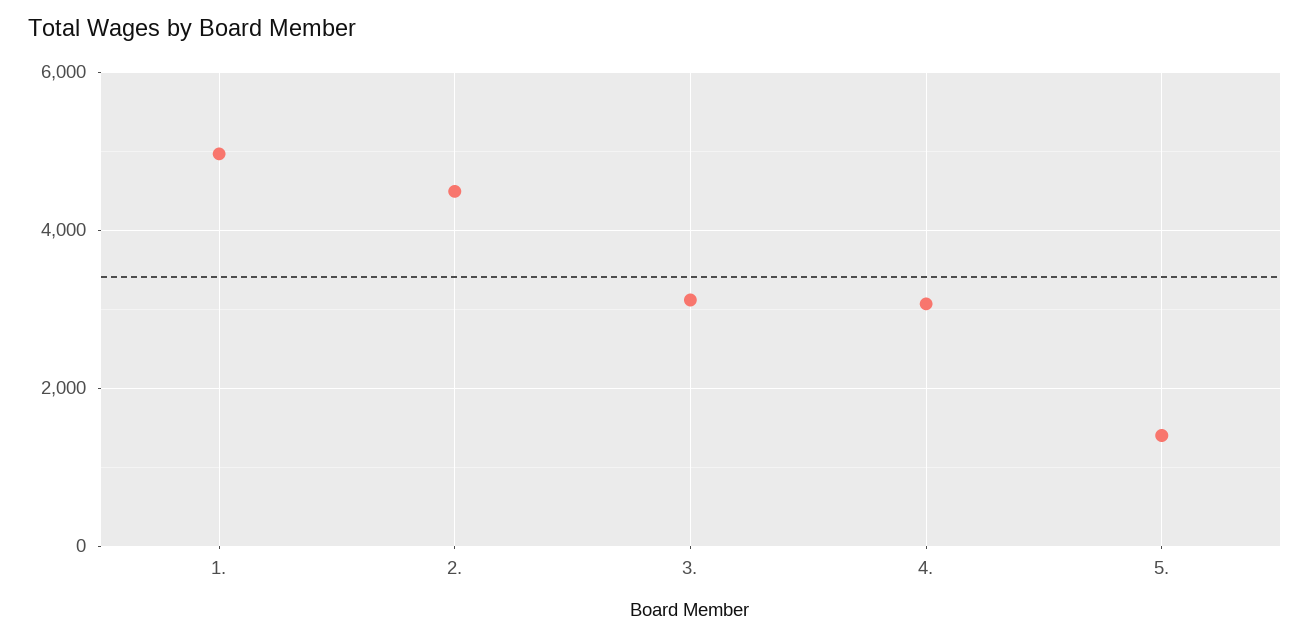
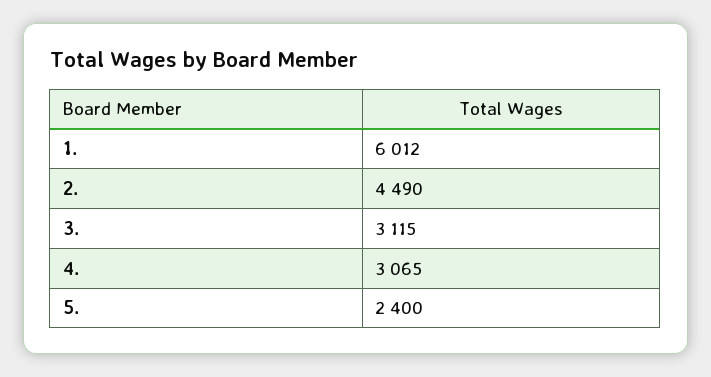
1.: 5000 -> 6012
5.: 1400 -> 2400

